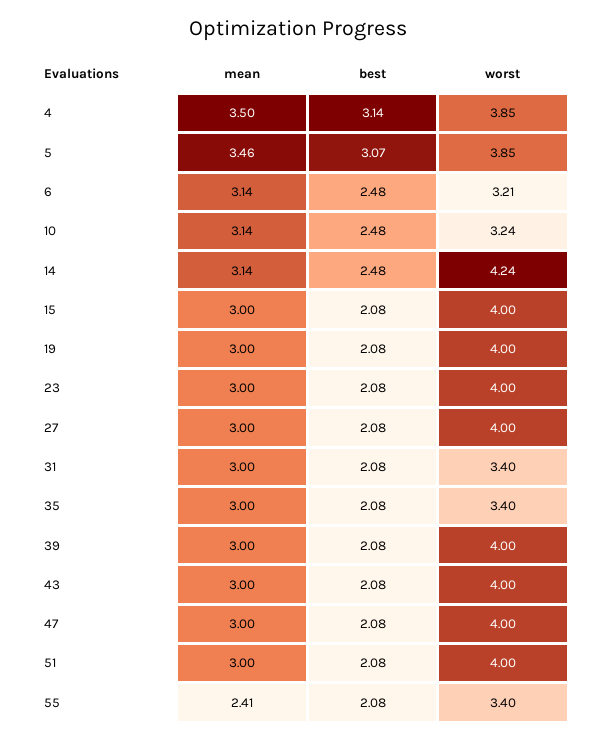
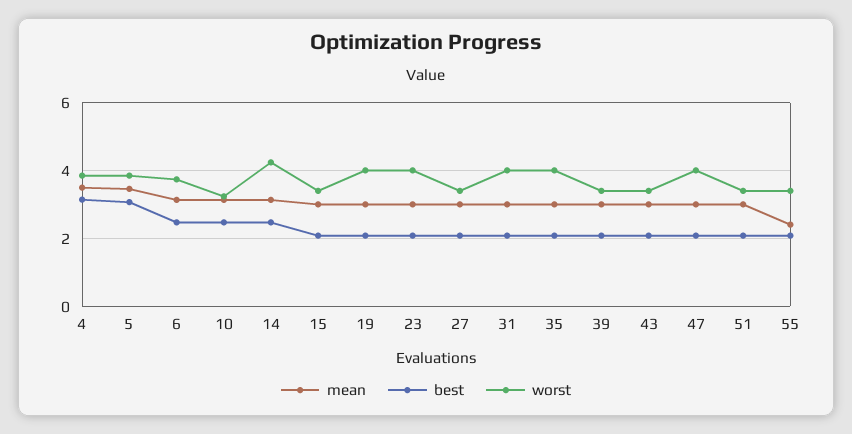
worst, 6: 3.21 -> 3.8
worst, 15: 4 -> 3.4
worst, 27: 4 -> 3.4
worst, 31: 3.4 -> 4
worst, 35: 3.4 -> 4
worst, 39: 4 -> 3.4
worst, 43: 4 -> 3.4
worst, 51: 4 -> 3.4

